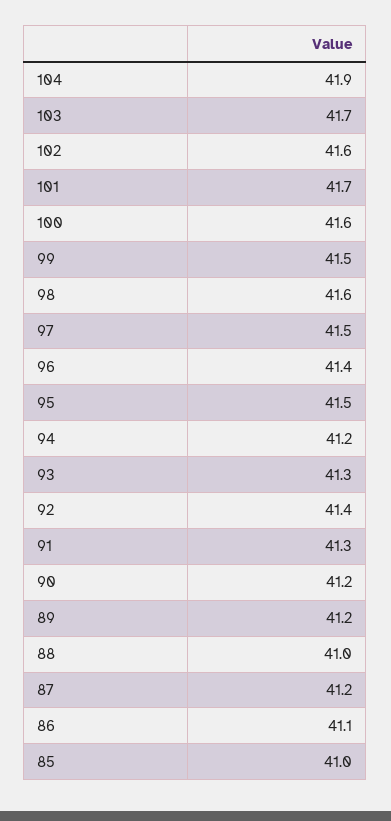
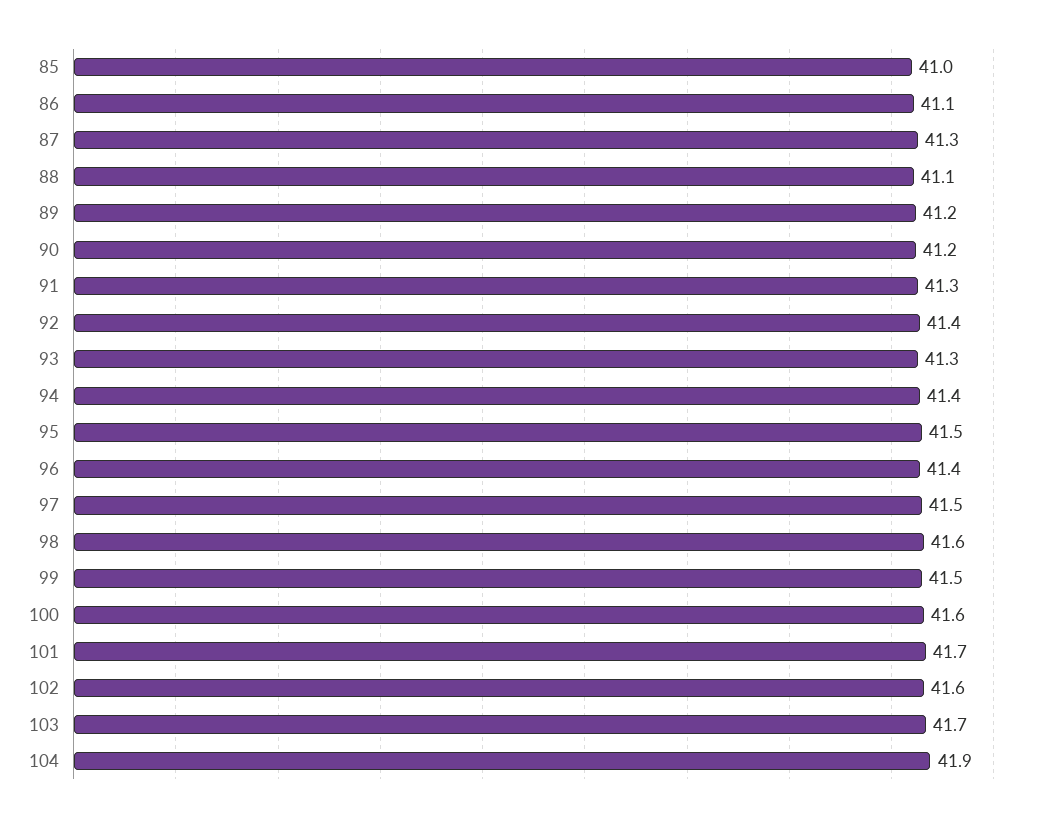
94: 41.2 -> 41.4
88: 41 -> 41.1
87: 41.2 -> 41.3

